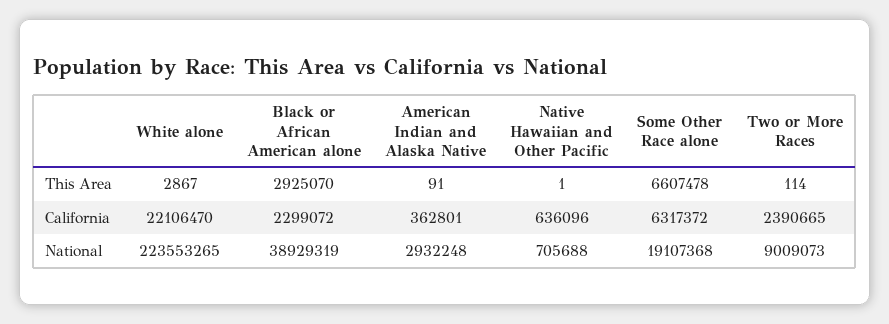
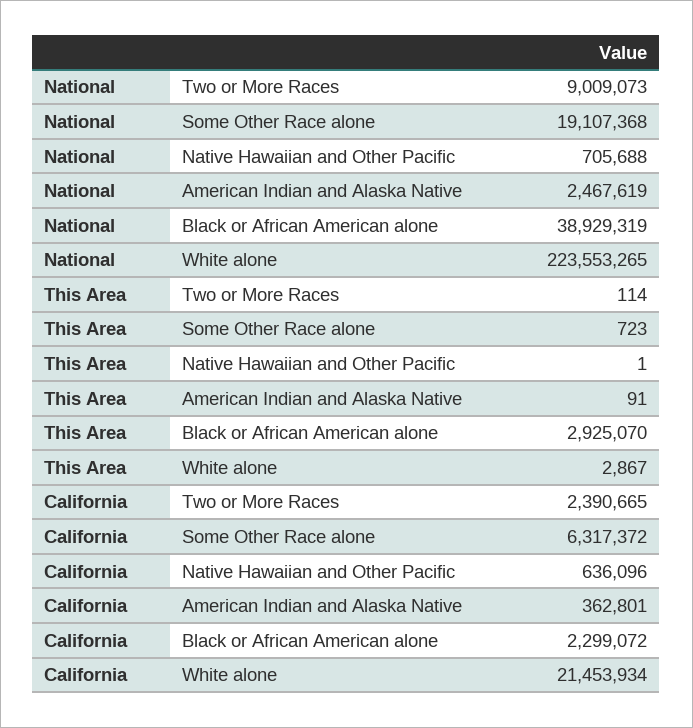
Some Other Race alone, This Area: 6607478 -> 723
White alone, California: 22106470 -> 21453934
American Indian and Alaska Native, National: 2932248 -> 2467619

